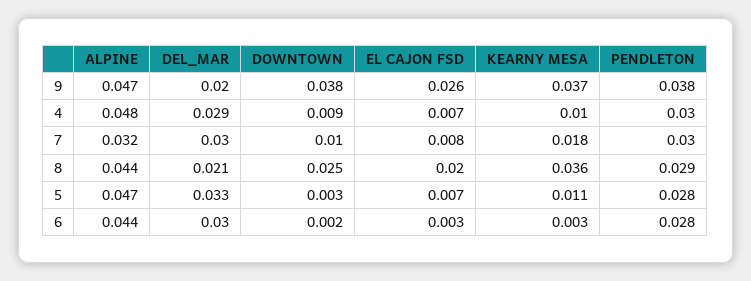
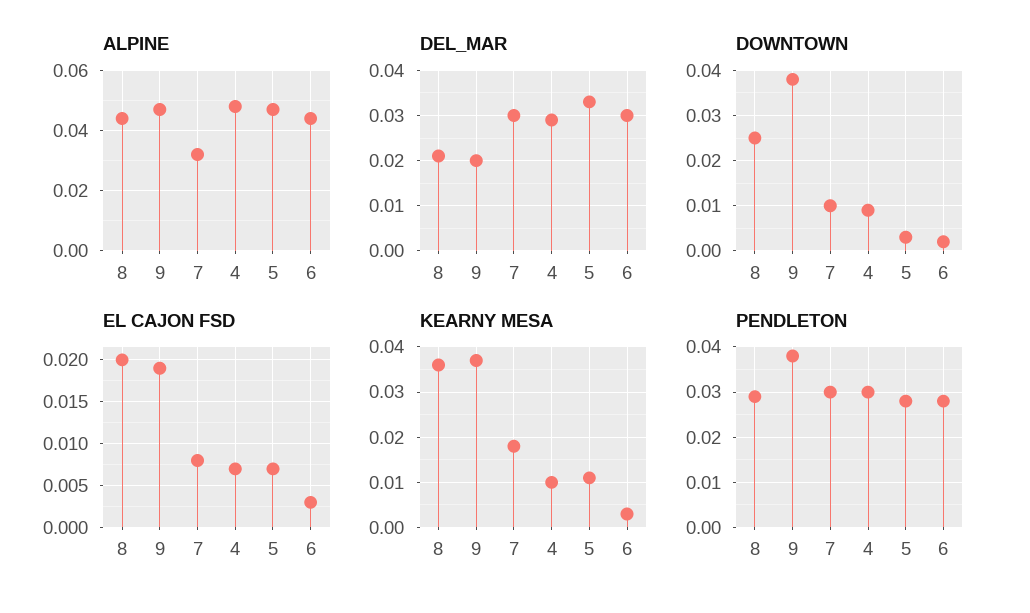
EL CAJON FSD, 9: 0.026 -> 0.019

